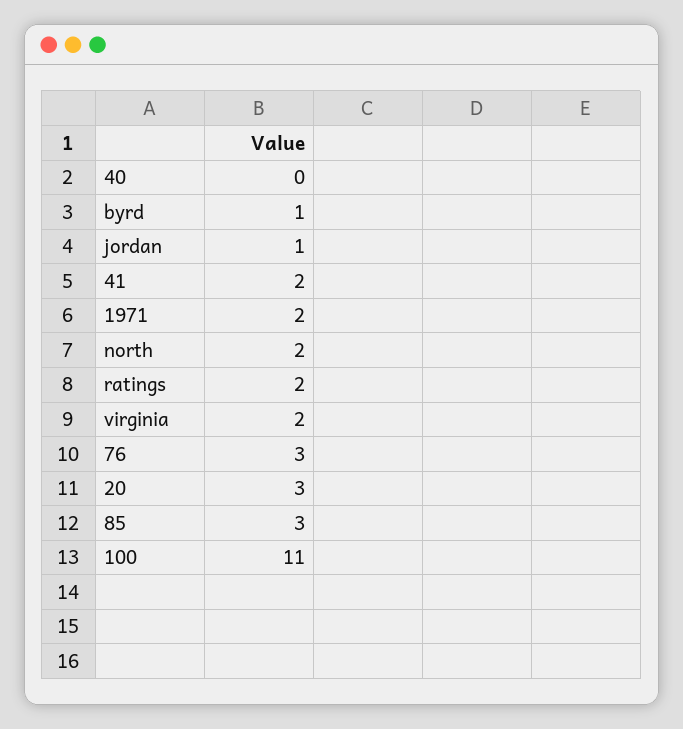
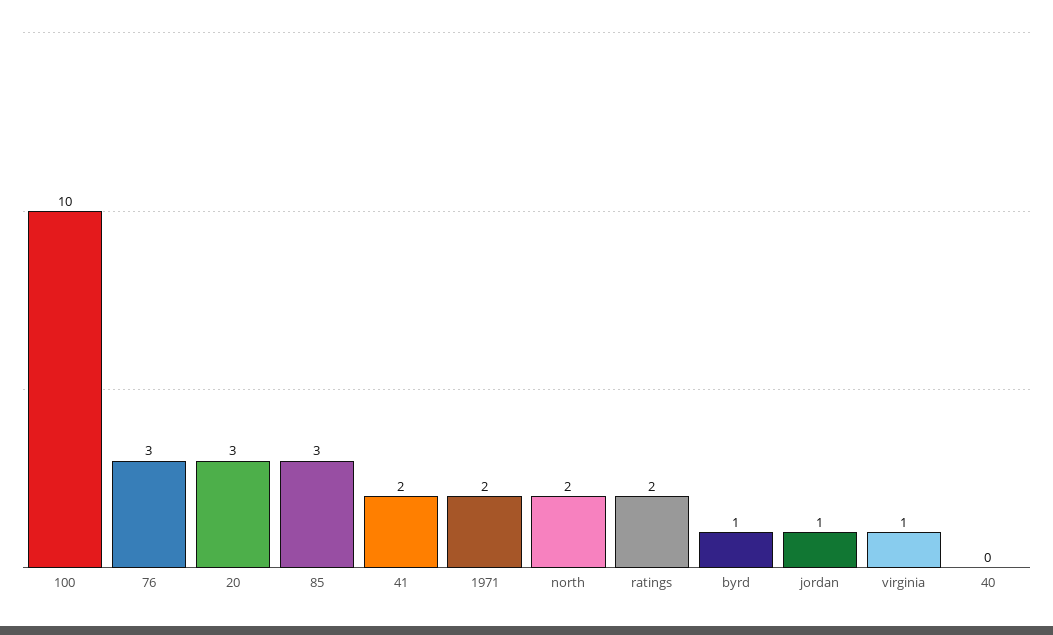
virginia: 2 -> 1
100: 11 -> 10

